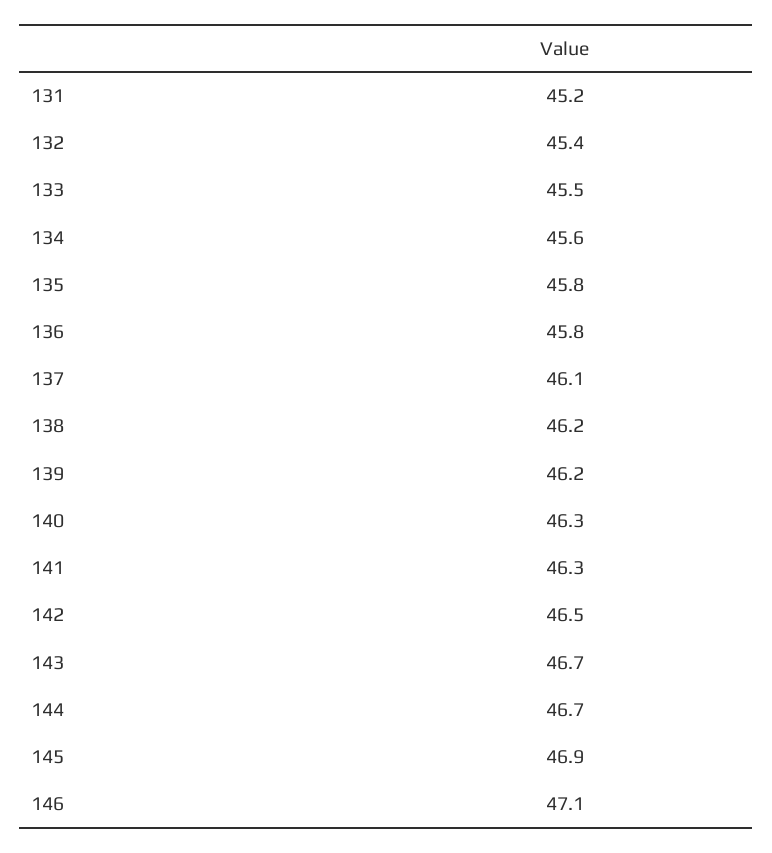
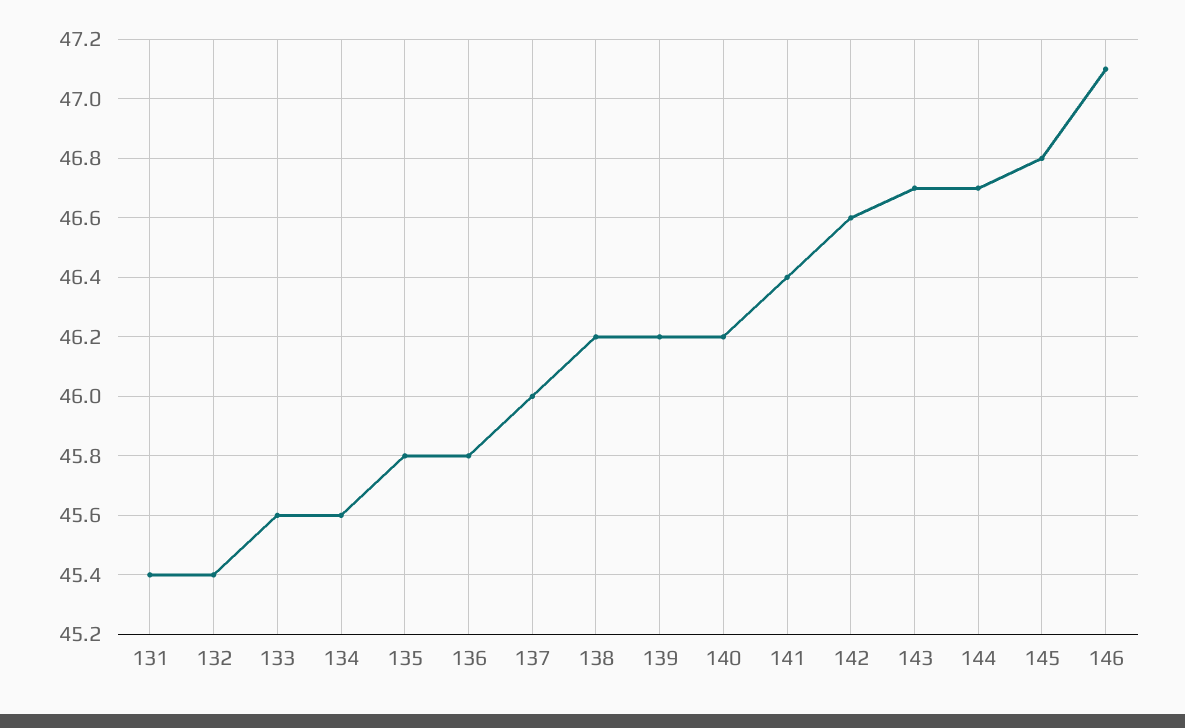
131: 45.2 -> 45.4
133: 45.5 -> 45.6
137: 46.1 -> 46
140: 46.3 -> 46.2
141: 46.3 -> 46.4
142: 46.5 -> 46.6
145: 46.9 -> 46.8

